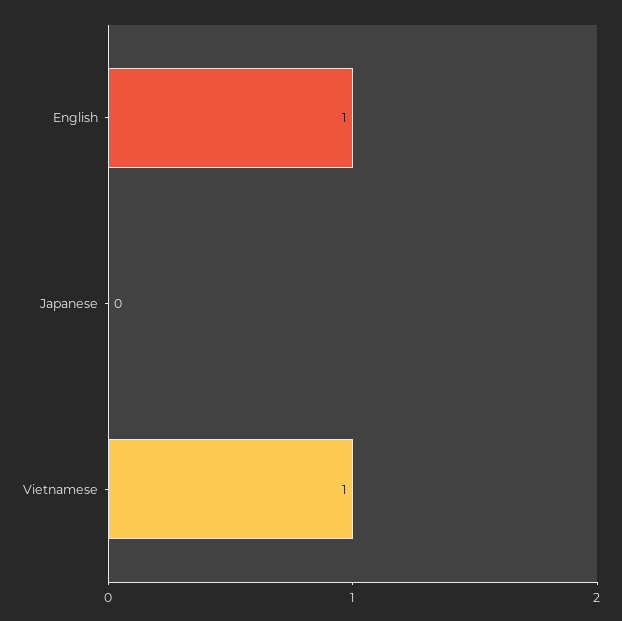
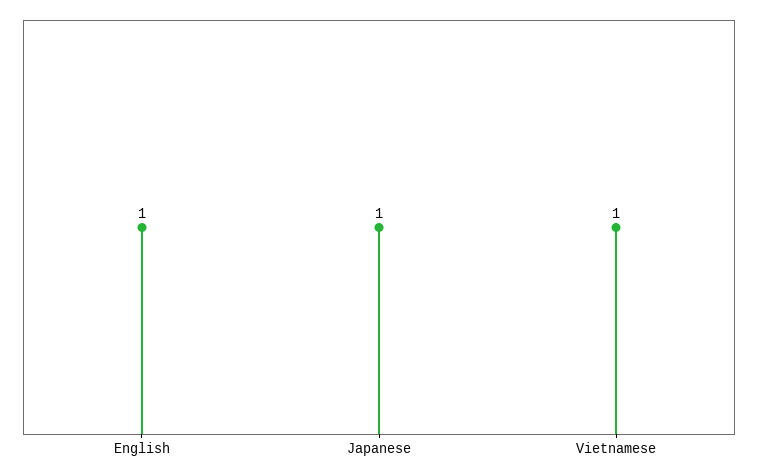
Japanese: 0 -> 1

